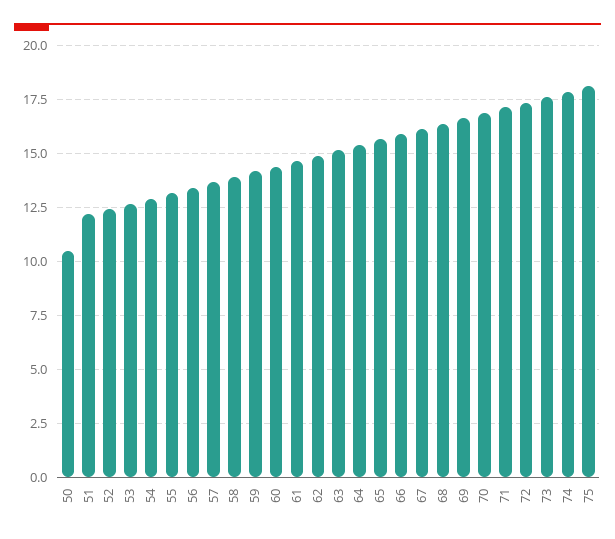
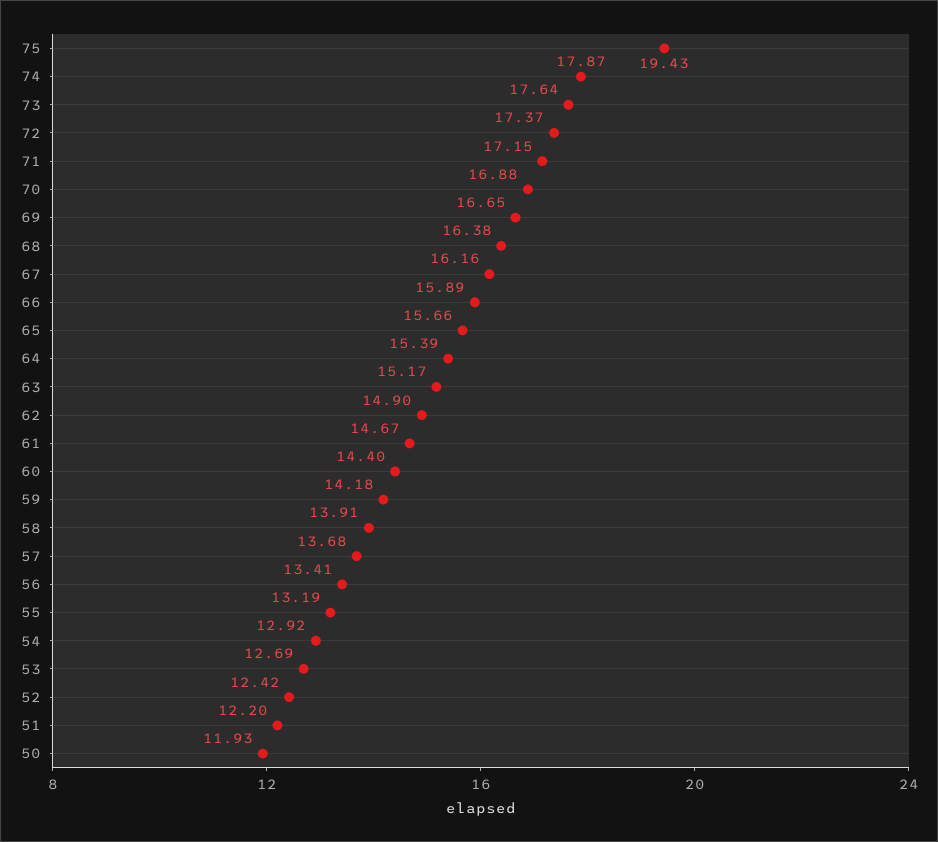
50: 10.5 -> 11.93
75: 18 -> 19.43

